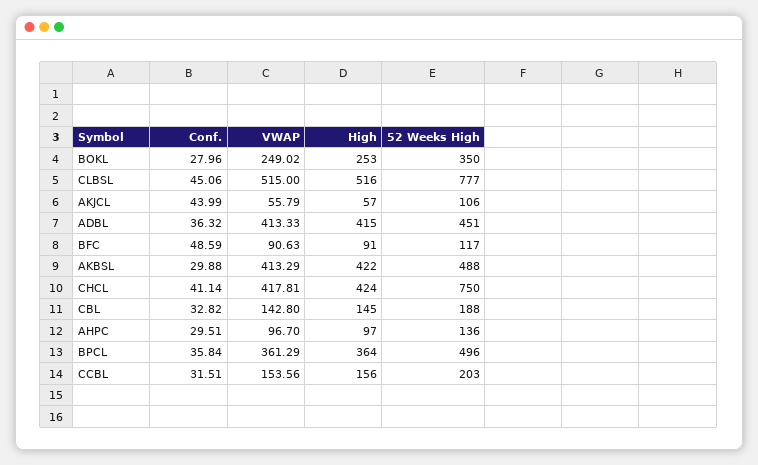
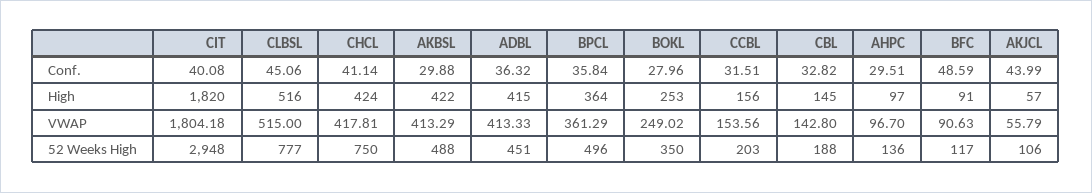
Conf., CIT: none -> 40.08
High, CIT: none -> 1820
VWAP, CIT: none -> 1804.18
52 Weeks High, CIT: none -> 2948

